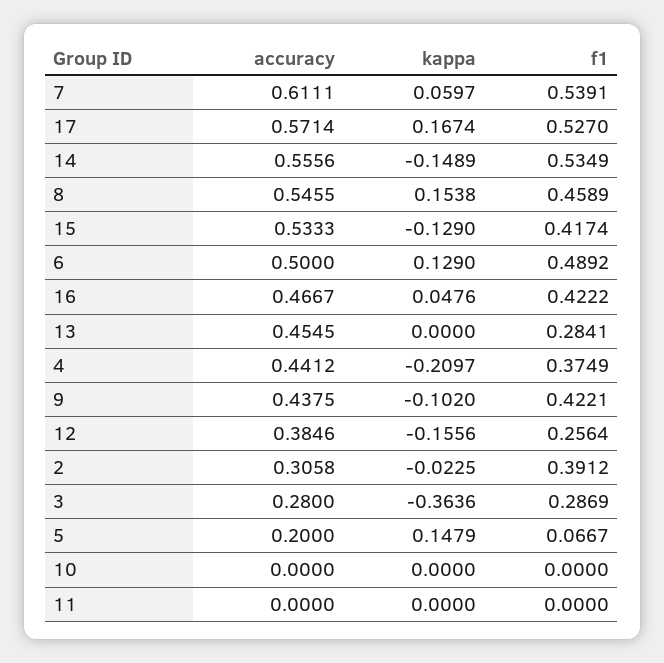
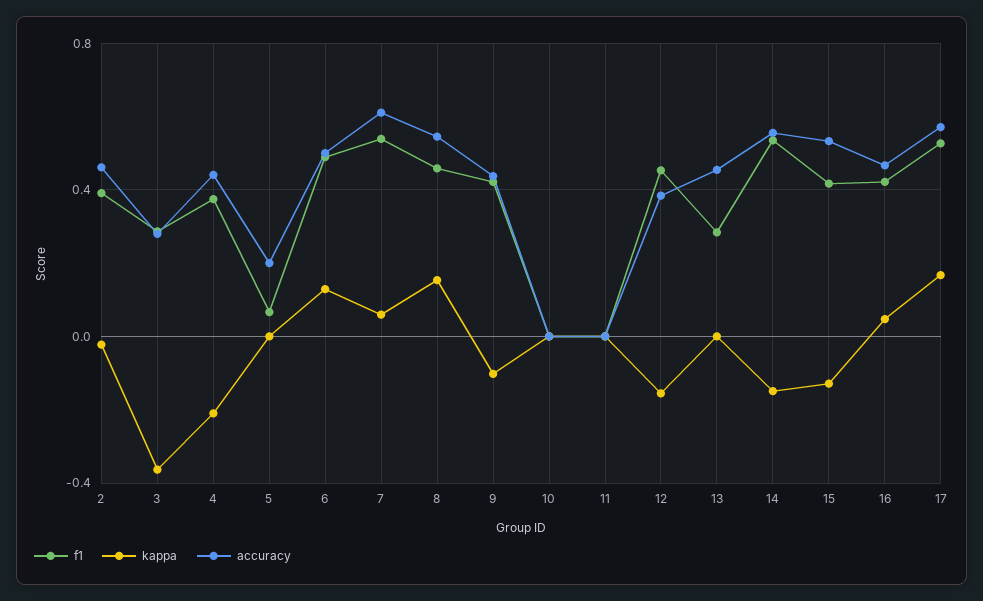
f1, 12: 0.2564 -> 0.45
accuracy, 2: 0.3058 -> 0.45
kappa, 5: 0.1479 -> 0

